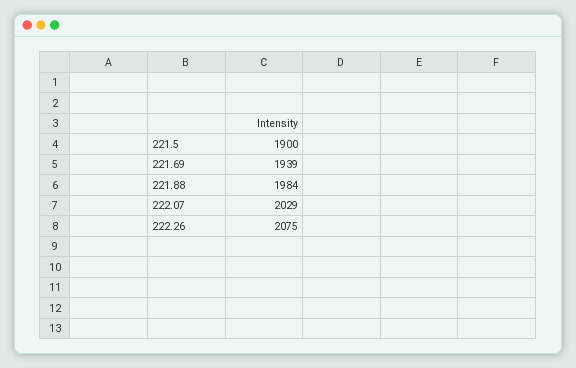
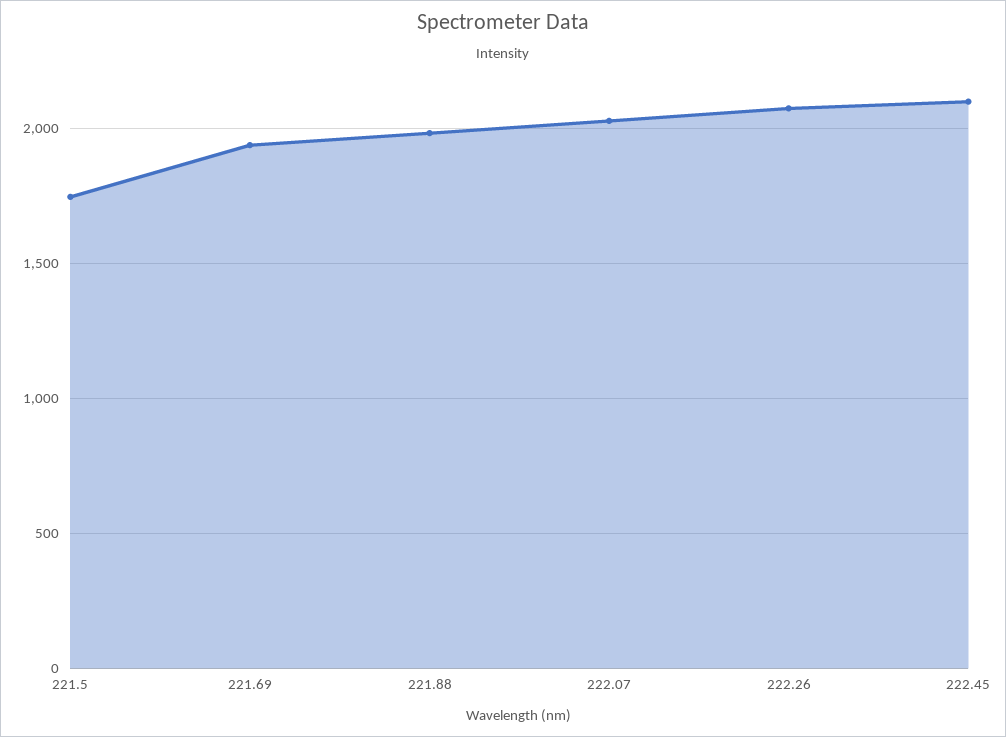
221.5: 1900 -> 1750
222.45: none -> 2100

